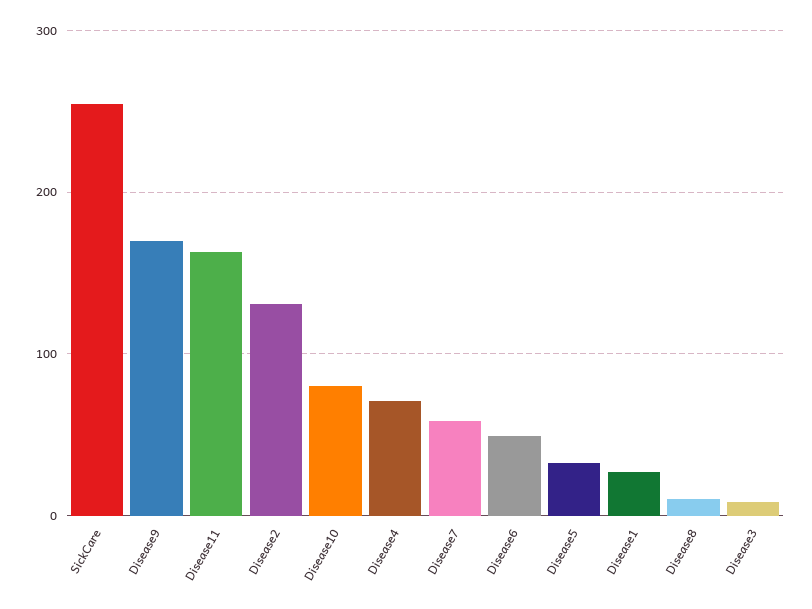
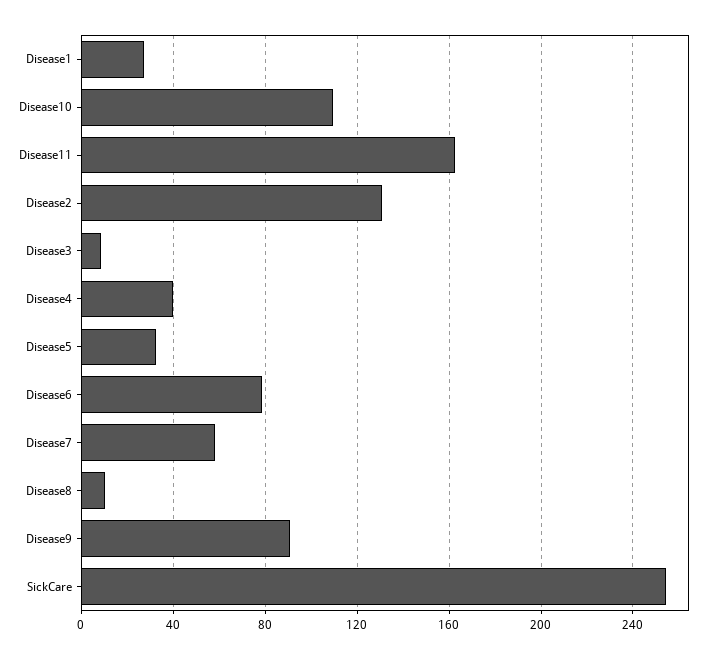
Disease9: 170 -> 90
Disease10: 80 -> 110
Disease4: 70 -> 40
Disease6: 50 -> 80

